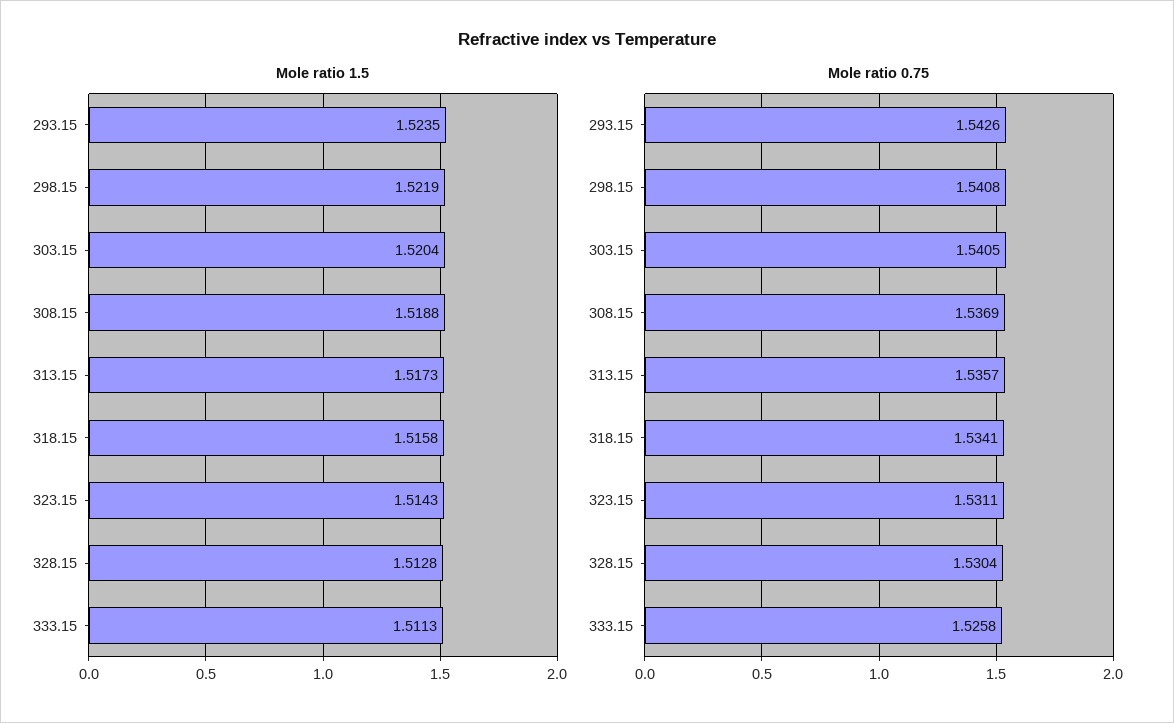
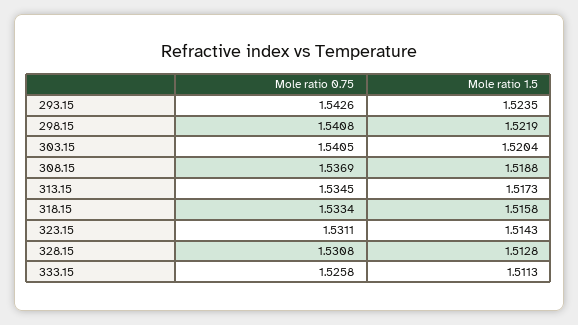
Mole ratio 0.75, 313.15: 1.5357 -> 1.5345
Mole ratio 0.75, 318.15: 1.5341 -> 1.5334
Mole ratio 0.75, 328.15: 1.5304 -> 1.5308

